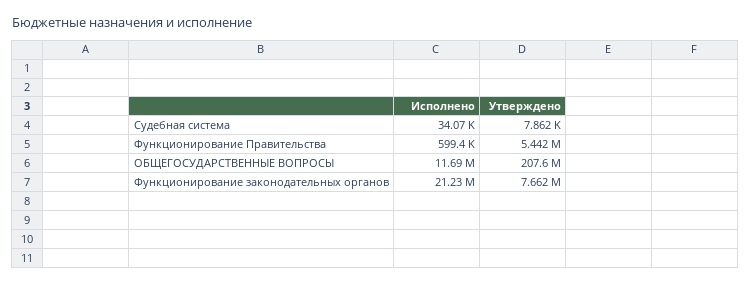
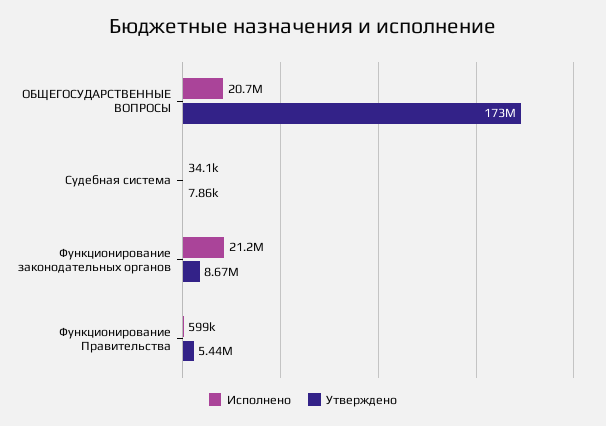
Исполнено, ОБЩЕГОСУДАРСТВЕННЫЕ ВОПРОСЫ: 11690000 -> 20700000
Утверждено, ОБЩЕГОСУДАРСТВЕННЫЕ ВОПРОСЫ: 207600000 -> 173000000
Утверждено, Функционирование законодательных органов: 7662000 -> 8670000

